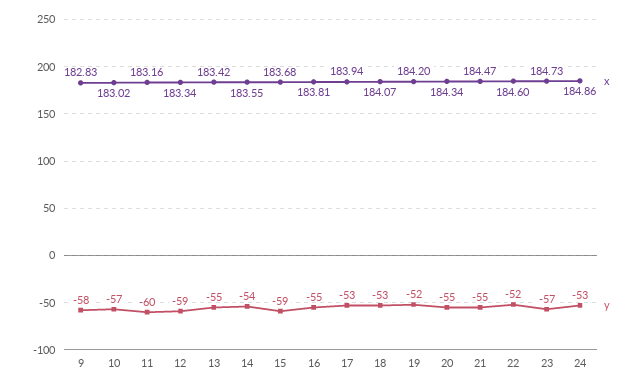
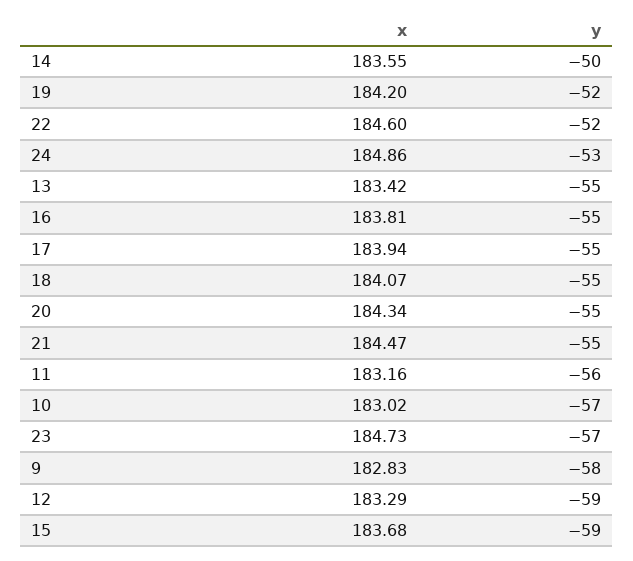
y, 11: -60 -> -56
x, 12: 183.34 -> 183.29
y, 14: -54 -> -50
y, 17: -53 -> -55
y, 18: -53 -> -55

